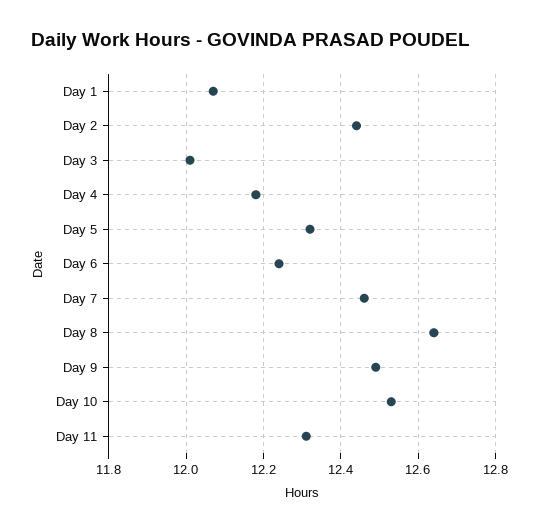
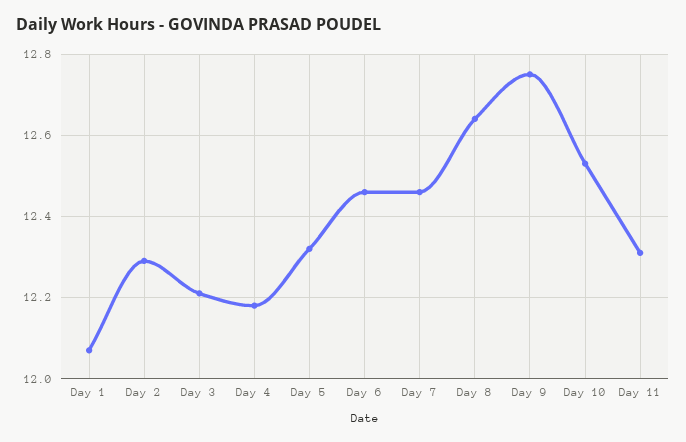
Day 2: 12.45 -> 12.3
Day 3: 12 -> 12.2
Day 6: 12.25 -> 12.45
Day 9: 12.5 -> 12.75

